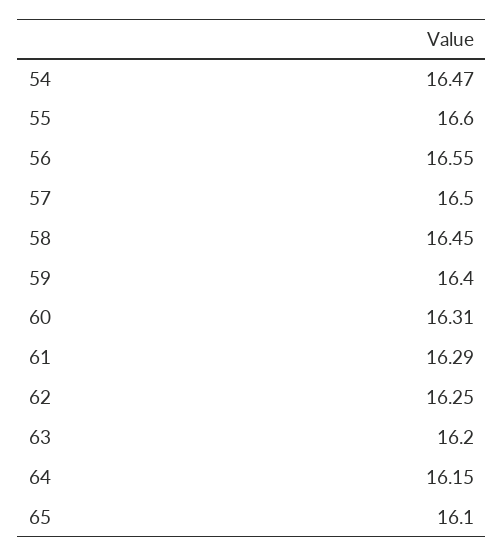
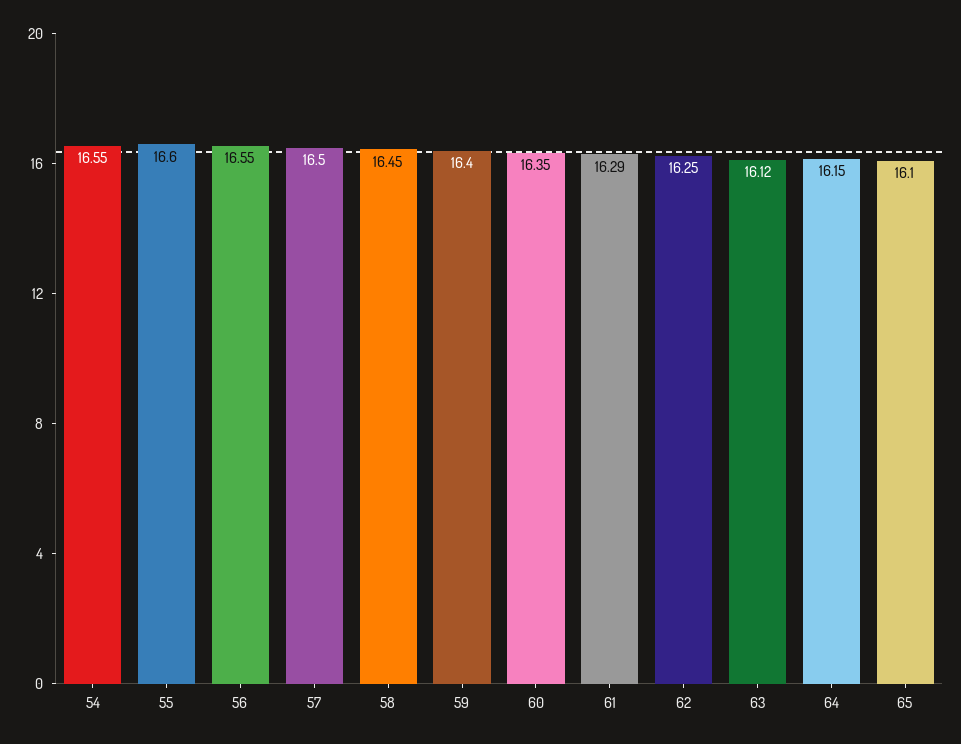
54: 16.47 -> 16.55
60: 16.31 -> 16.35
63: 16.2 -> 16.12

